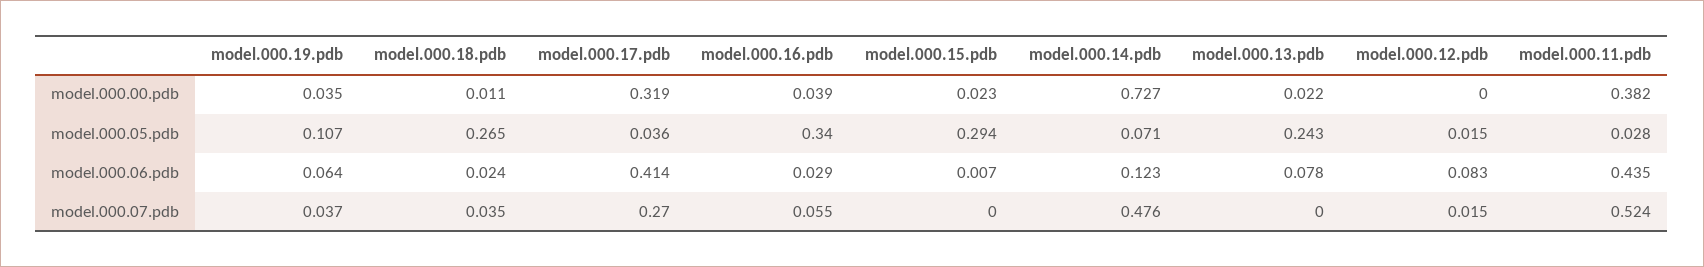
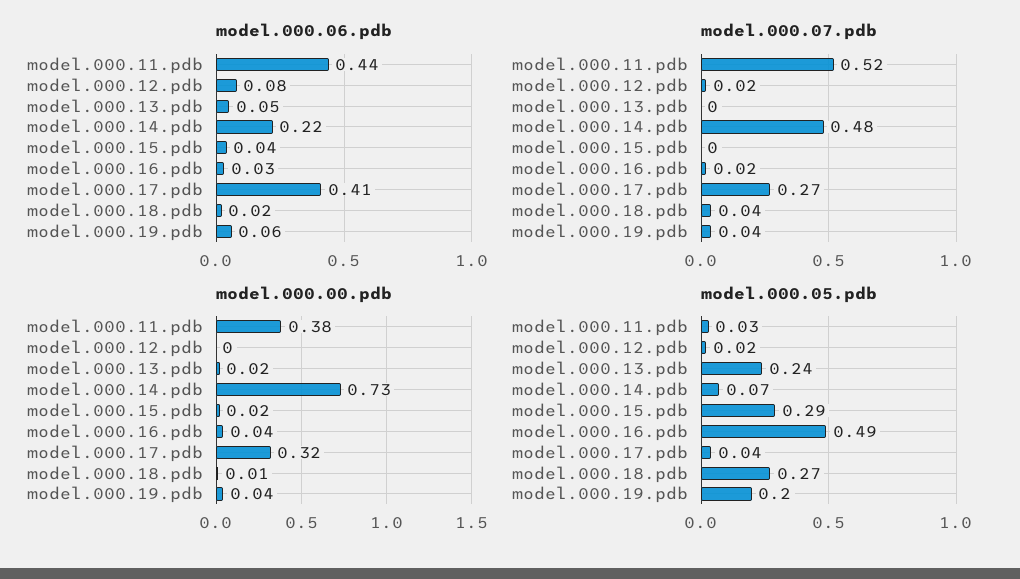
model.000.05.pdb, model.000.19.pdb: 0.107 -> 0.2
model.000.05.pdb, model.000.16.pdb: 0.34 -> 0.49
model.000.06.pdb, model.000.15.pdb: 0.007 -> 0.04
model.000.06.pdb, model.000.14.pdb: 0.123 -> 0.22
model.000.06.pdb, model.000.13.pdb: 0.078 -> 0.05
model.000.07.pdb, model.000.16.pdb: 0.055 -> 0.02

